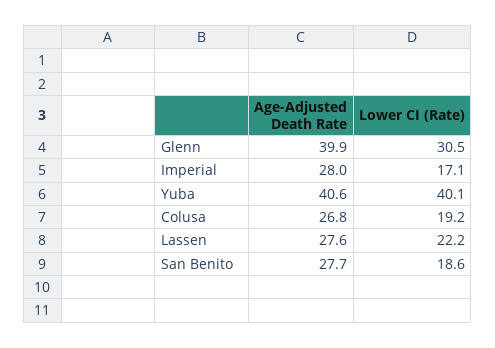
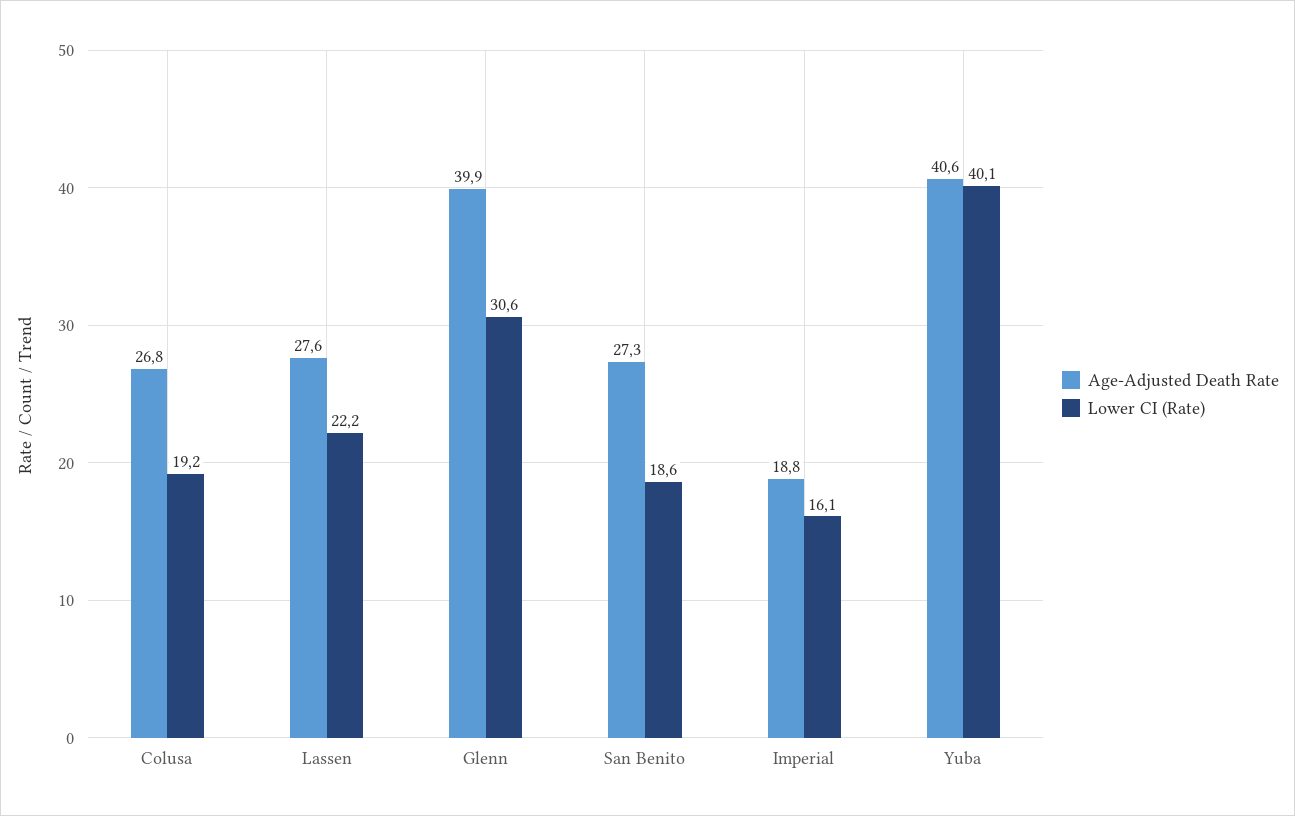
Lower CI (Rate), Glenn: 30.5 -> 30.6
Age-Adjusted Death Rate, Imperial: 28 -> 18.8
Lower CI (Rate), Imperial: 17.1 -> 16.1
Age-Adjusted Death Rate, San Benito: 27.7 -> 27.3

